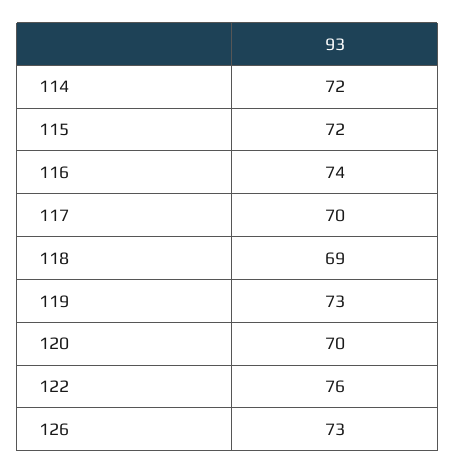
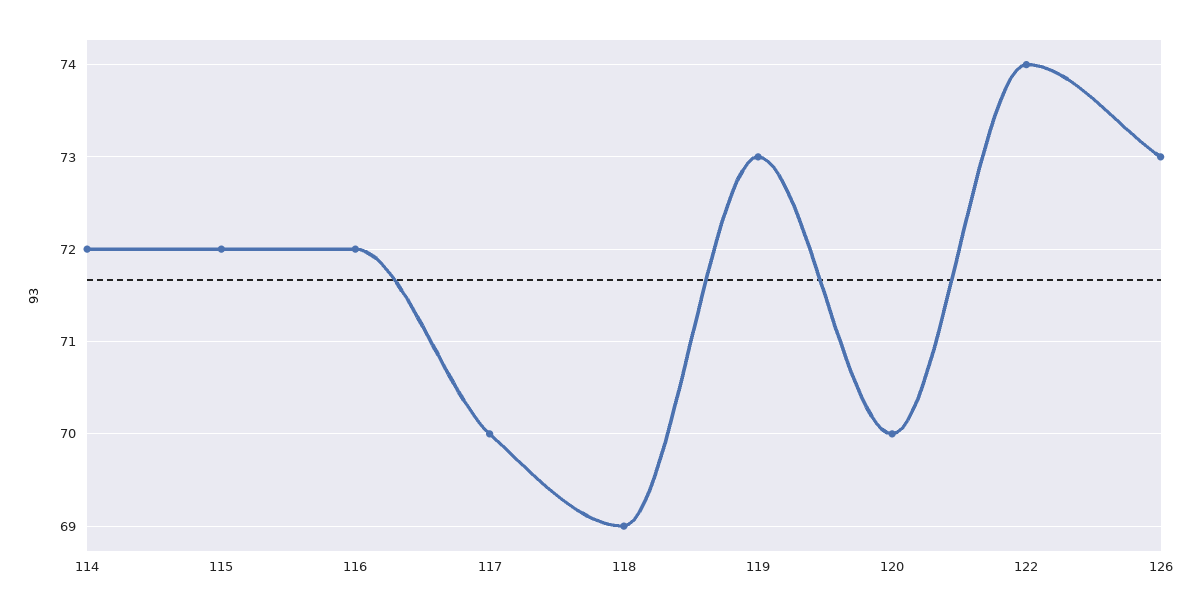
116: 74 -> 72
122: 76 -> 74

